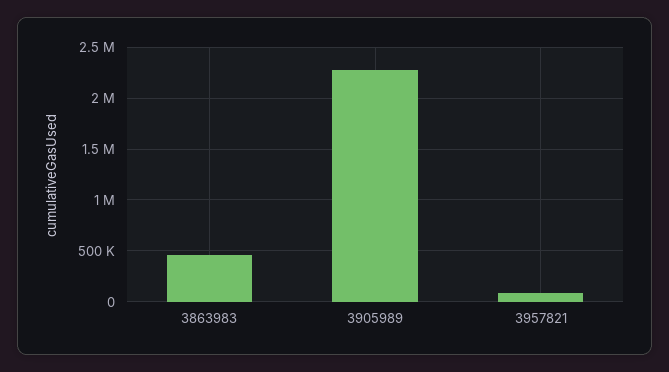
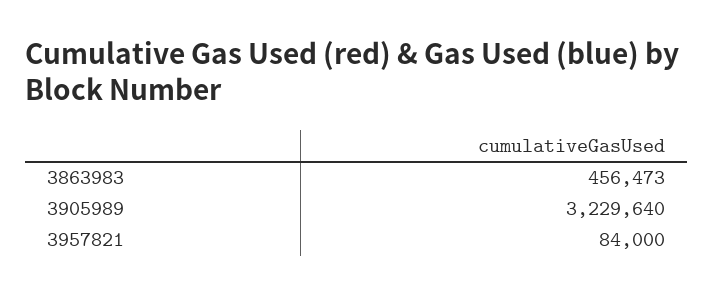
3905989: 2300000 -> 3229640

